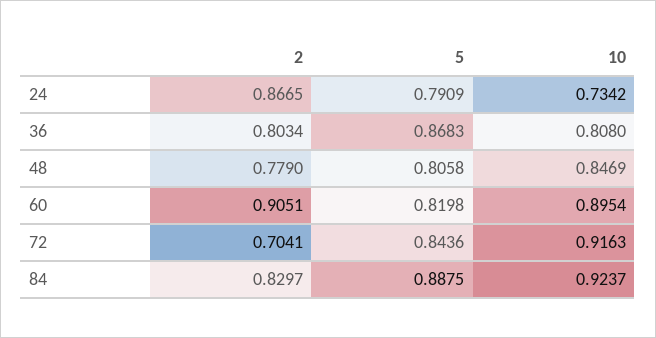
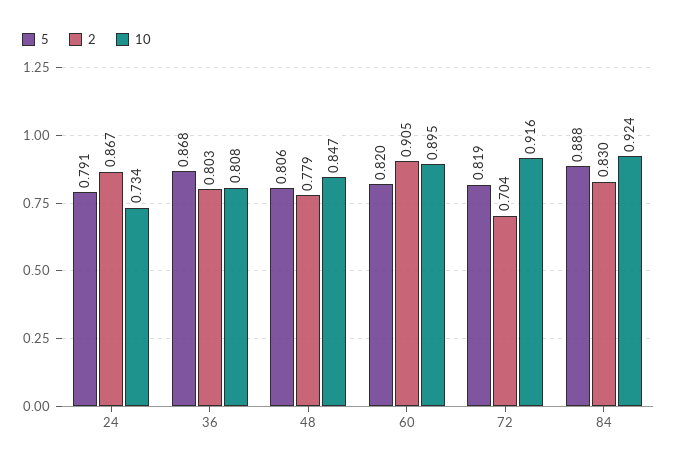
5, 72: 0.8436 -> 0.819

